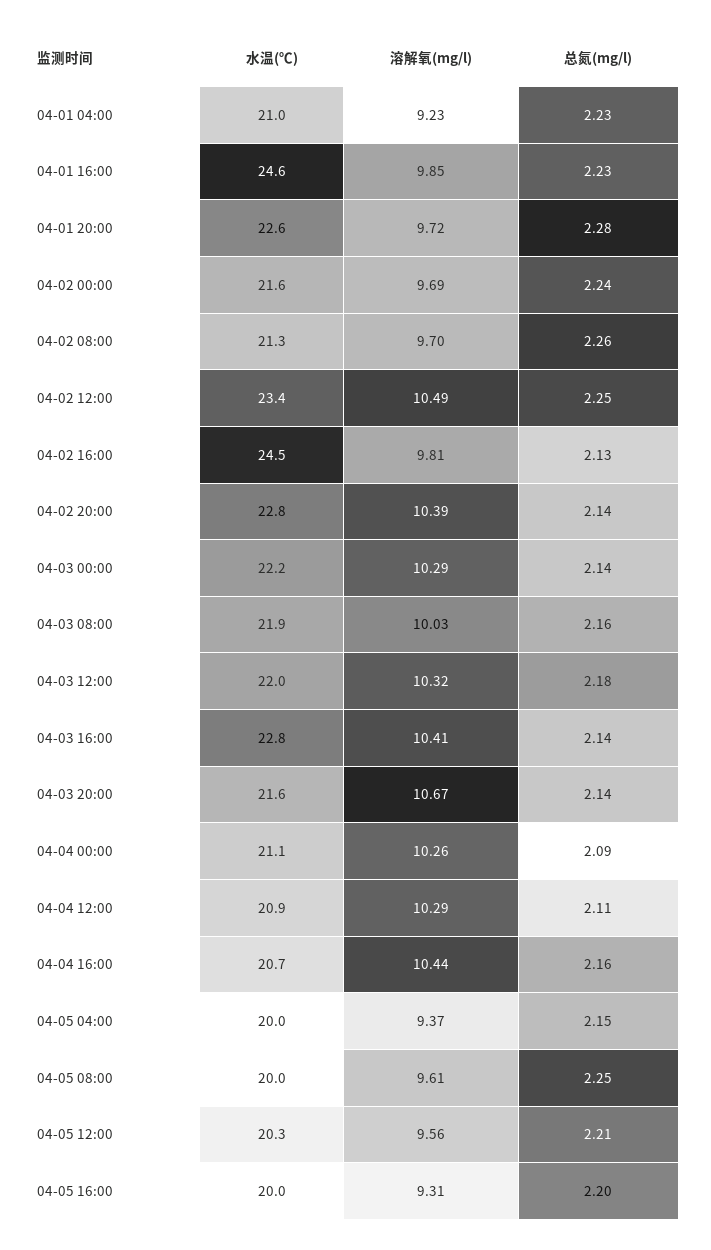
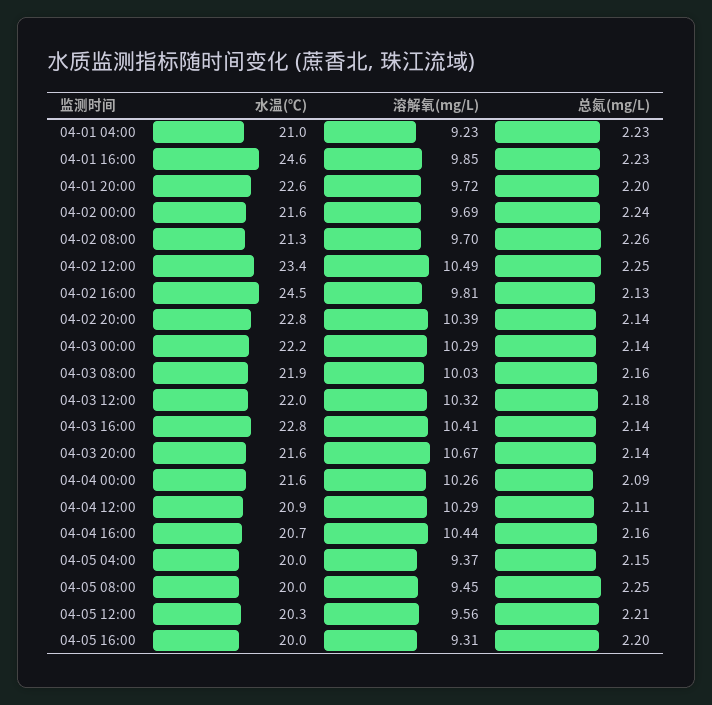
总氮(mg/l), 04-01 20:00: 2.28 -> 2.2
水温(℃), 04-04 00:00: 21.1 -> 21.6
溶解氧(mg/l), 04-05 08:00: 9.61 -> 9.45

